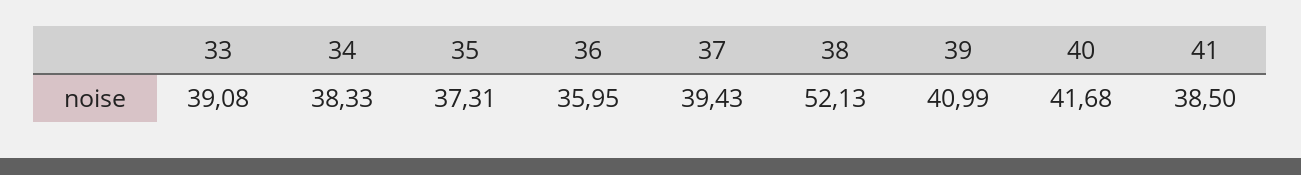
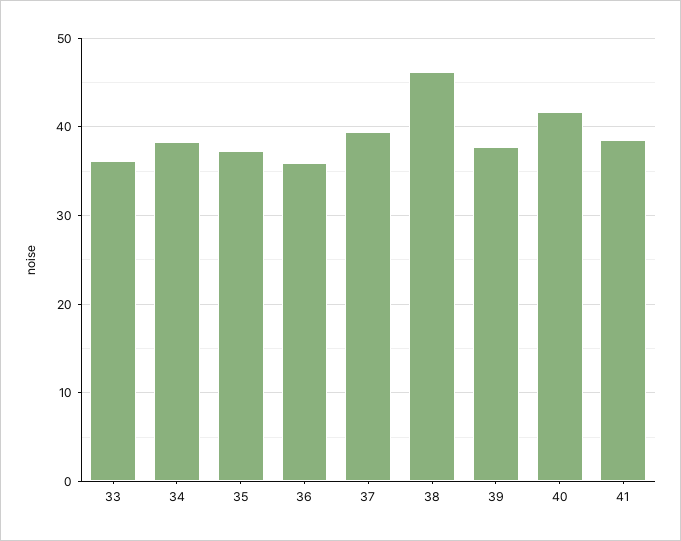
33: 39.08 -> 36
38: 52.13 -> 46
39: 40.99 -> 38

